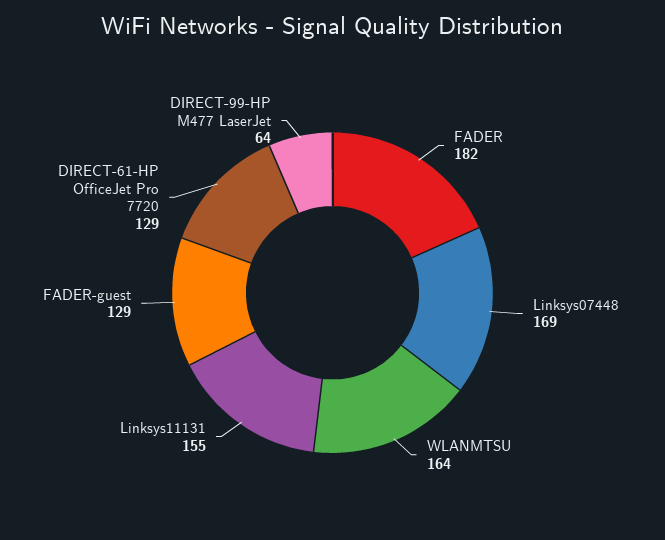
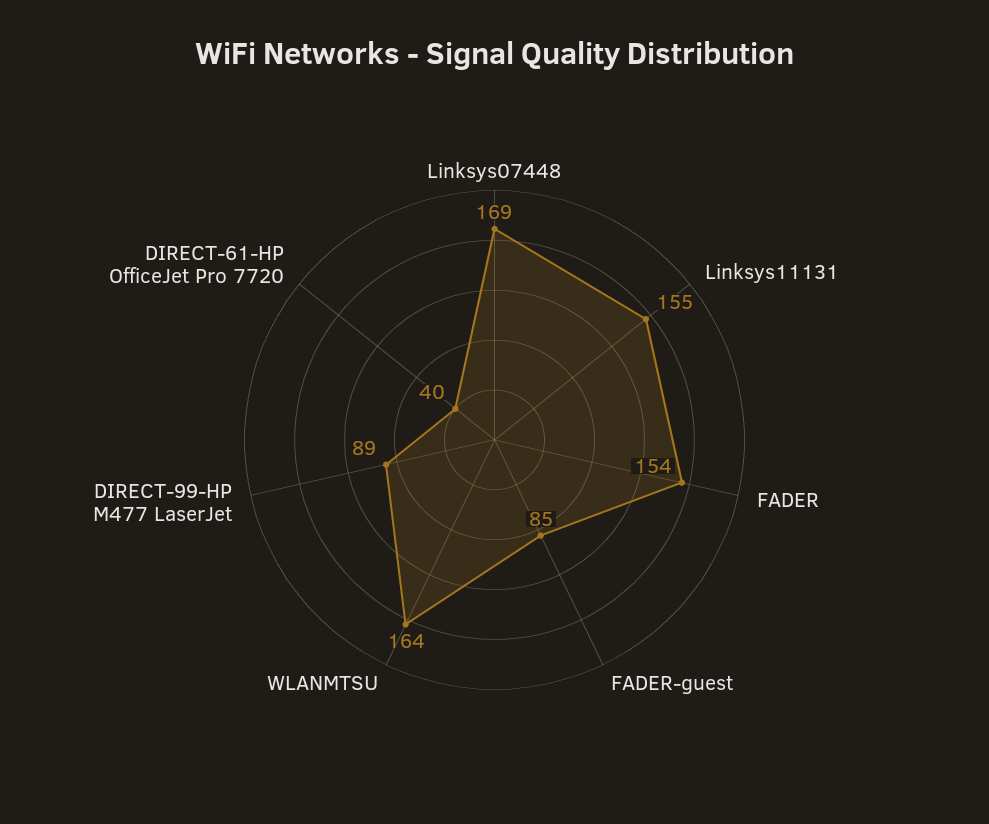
FADER: 182 -> 154
FADER-guest: 129 -> 85
DIRECT-61-HP OfficeJet Pro 7720: 129 -> 40
DIRECT-99-HP M477 LaserJet: 64 -> 89

